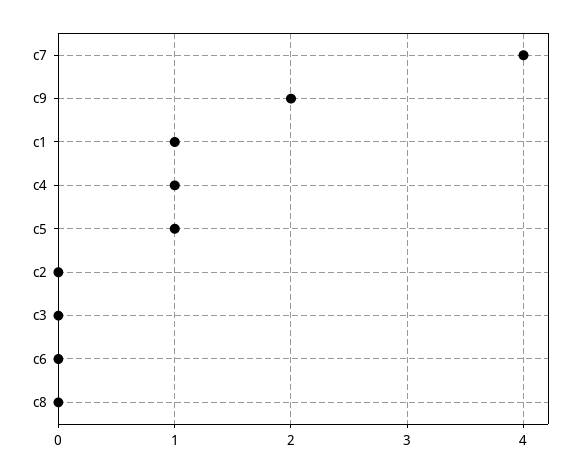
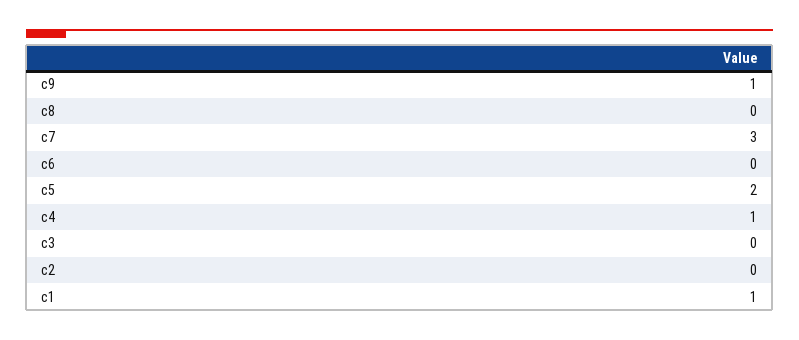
c7: 4 -> 3
c9: 2 -> 1
c5: 1 -> 2

